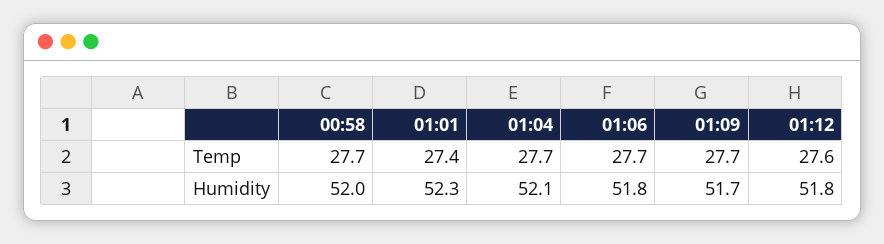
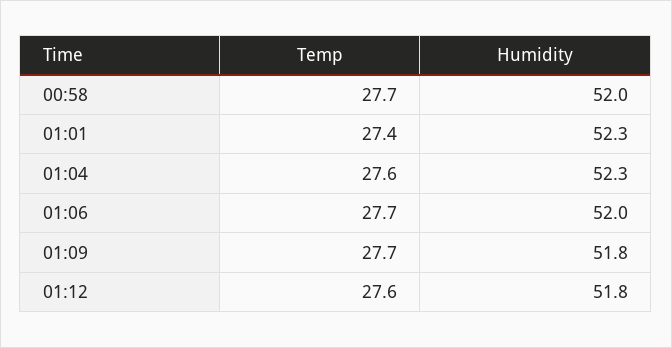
01:04, Temp: 27.7 -> 27.6
01:04, Humidity: 52.1 -> 52.3
01:06, Humidity: 51.8 -> 52
01:09, Humidity: 51.7 -> 51.8

